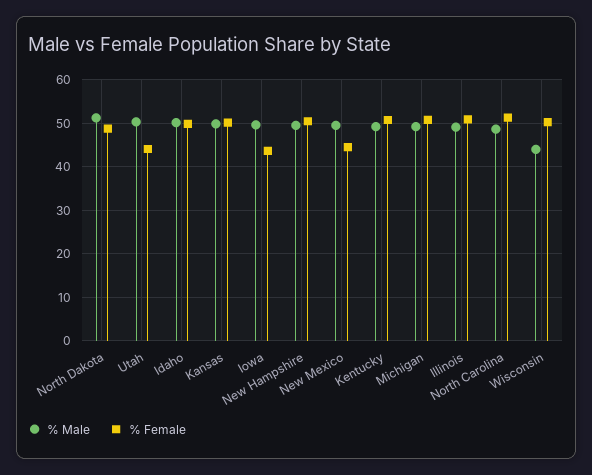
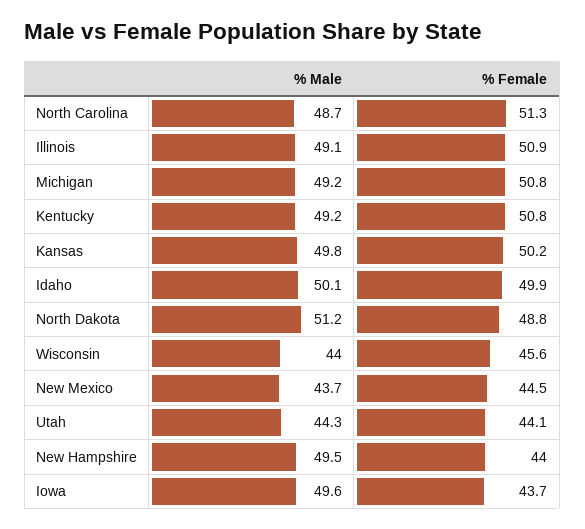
% Male, Utah: 50 -> 44.3
% Female, New Hampshire: 50 -> 44
% Male, New Mexico: 50 -> 43.7
% Female, Wisconsin: 50 -> 45.6

